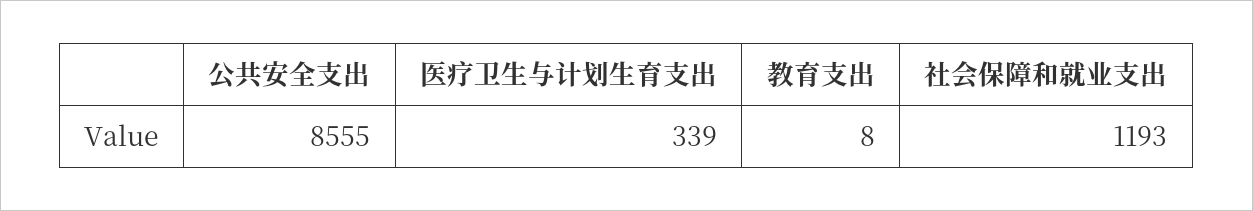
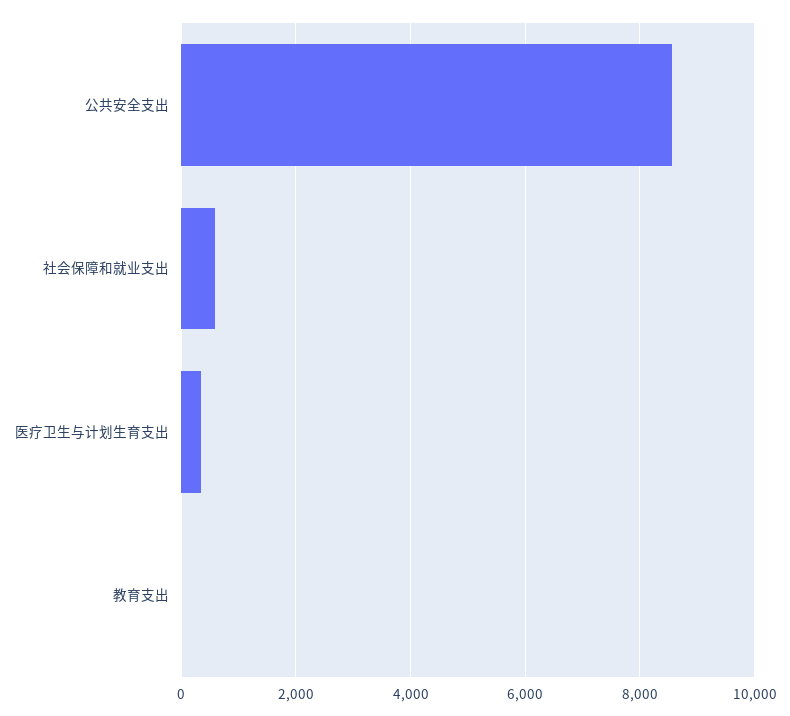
社会保障和就业支出: 1193 -> 600

